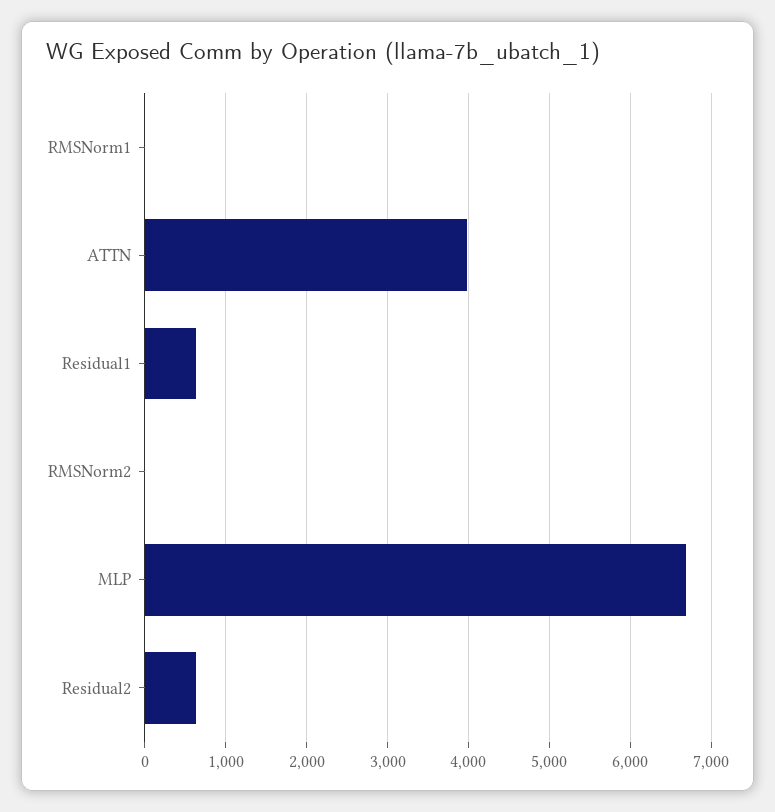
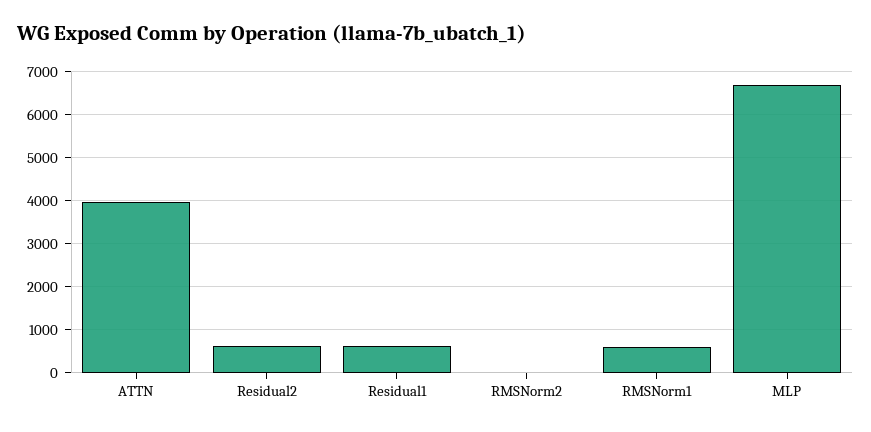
RMSNorm1: 0 -> 600

